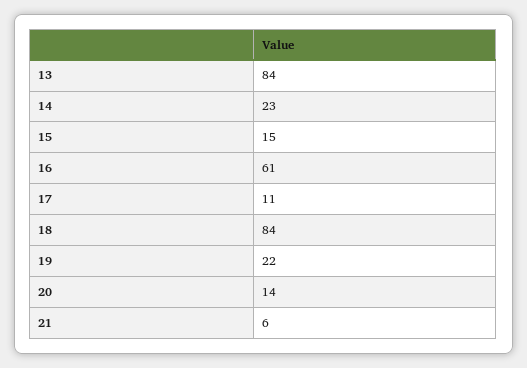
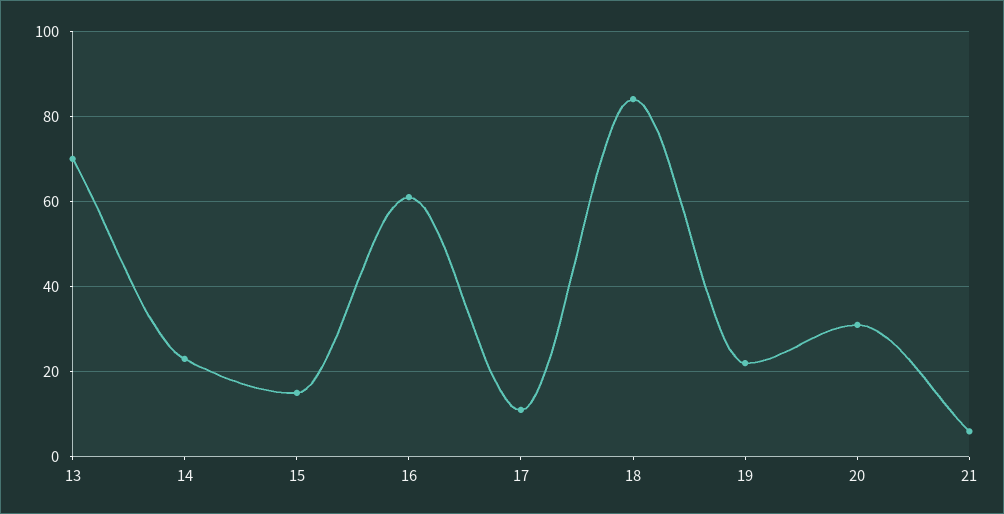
13: 84 -> 70
20: 14 -> 30

